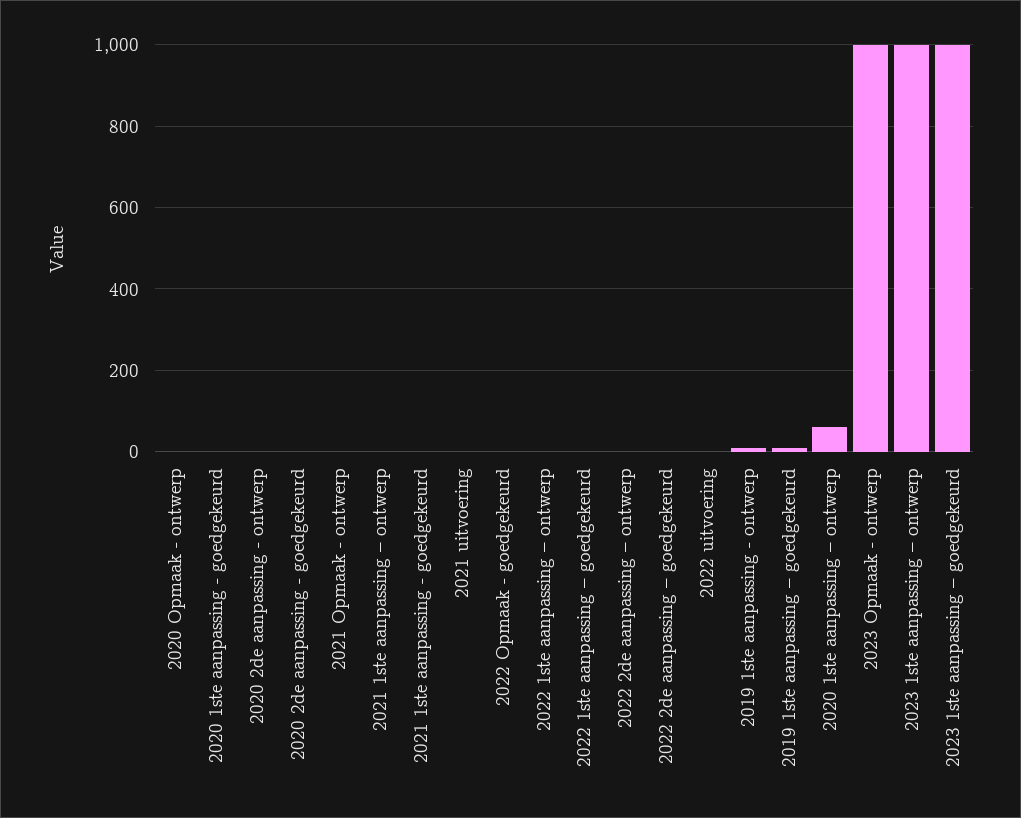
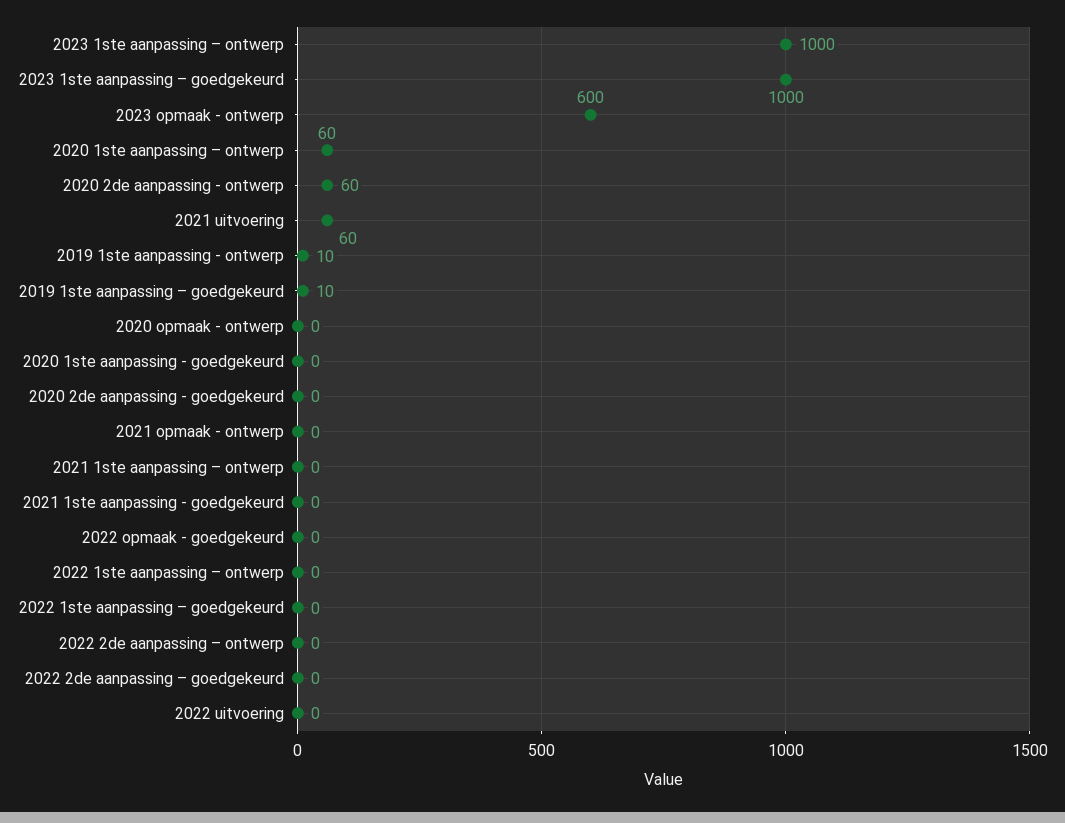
2020 2de aanpassing - ontwerp: 0 -> 60
2021 uitvoering: 0 -> 60
2023 Opmaak - ontwerp: 1000 -> 600

